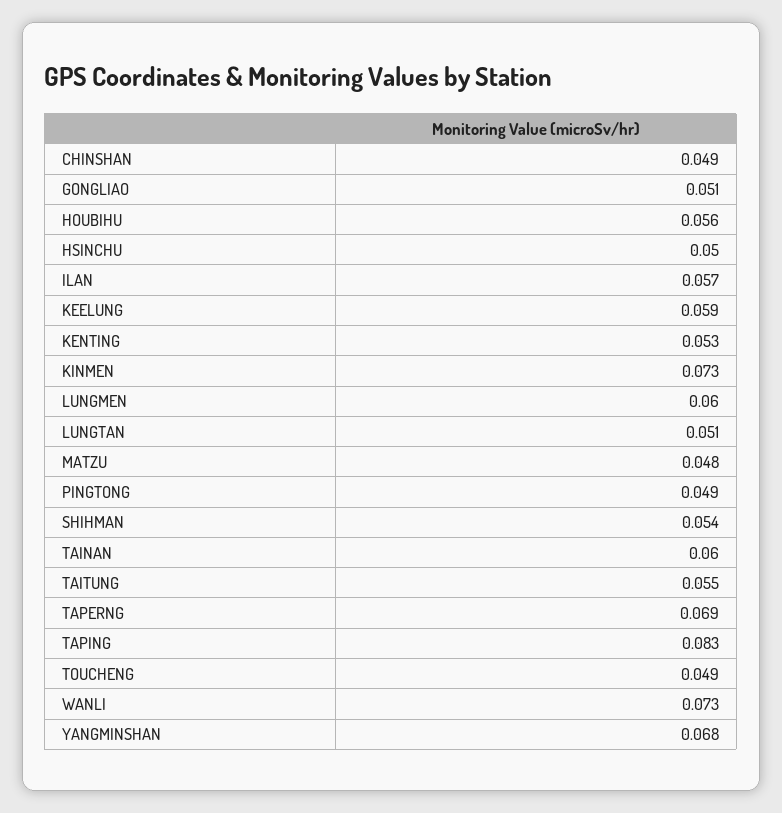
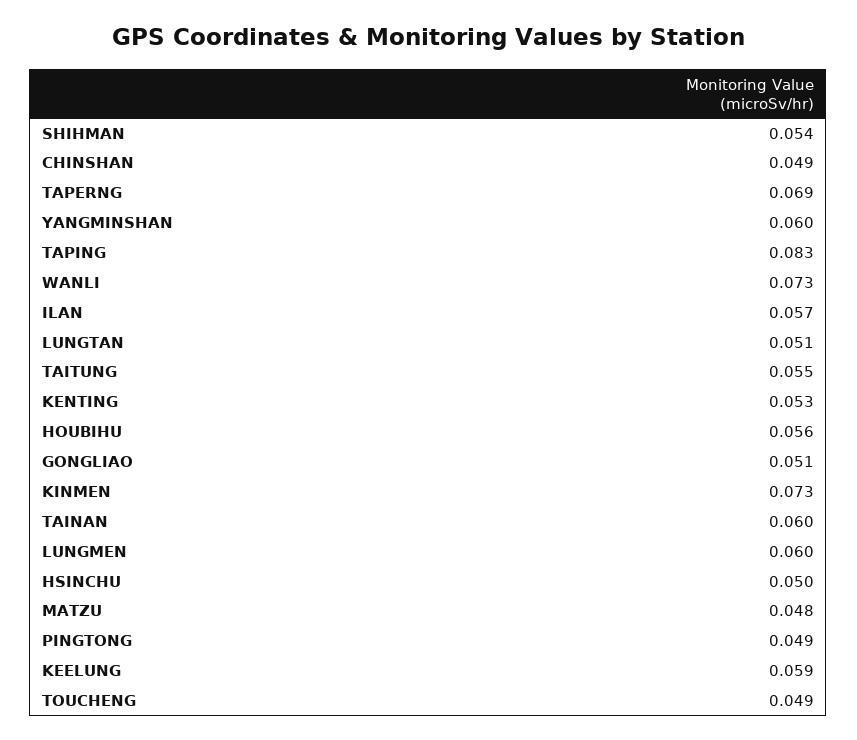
YANGMINSHAN: 0.068 -> 0.06

